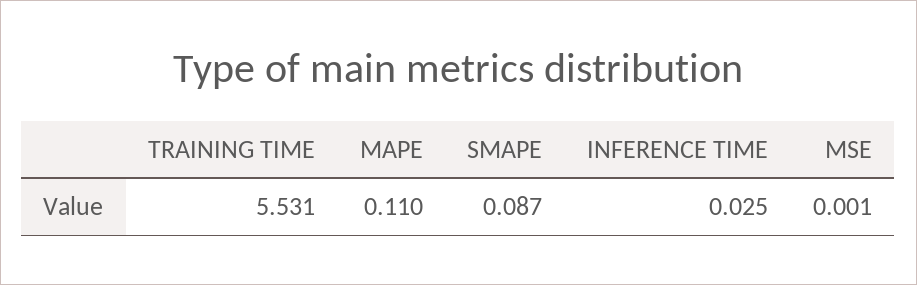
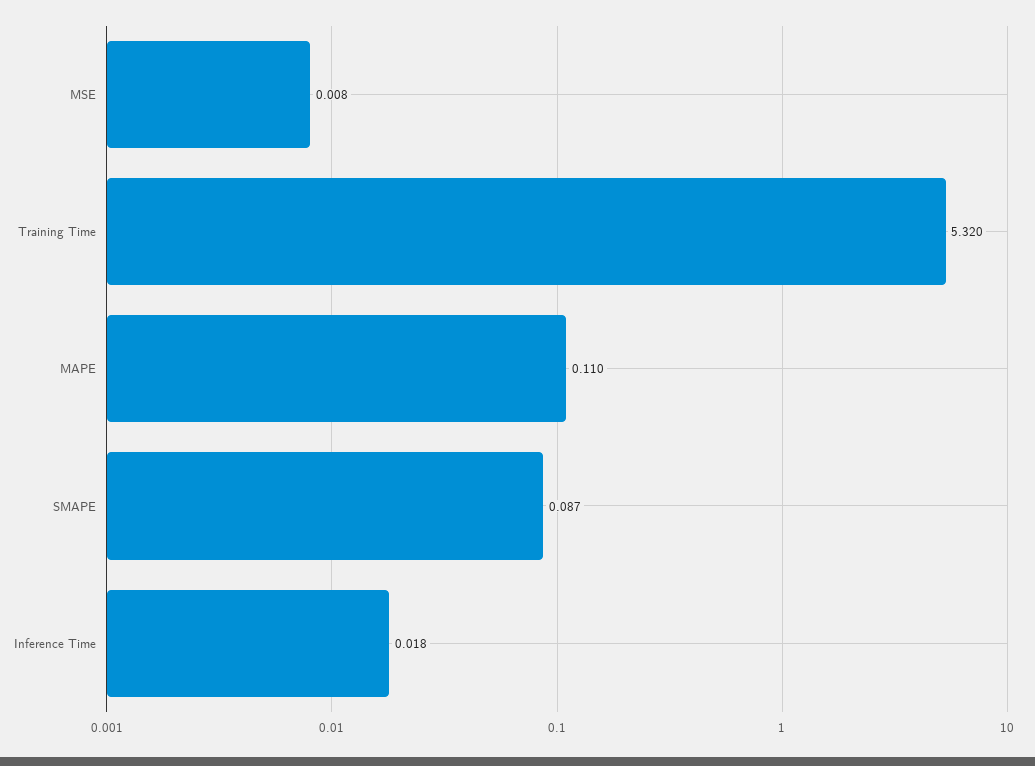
TRAINING TIME: 5.531 -> 5.32
INFERENCE TIME: 0.025 -> 0.018
MSE: 0.001 -> 0.008

